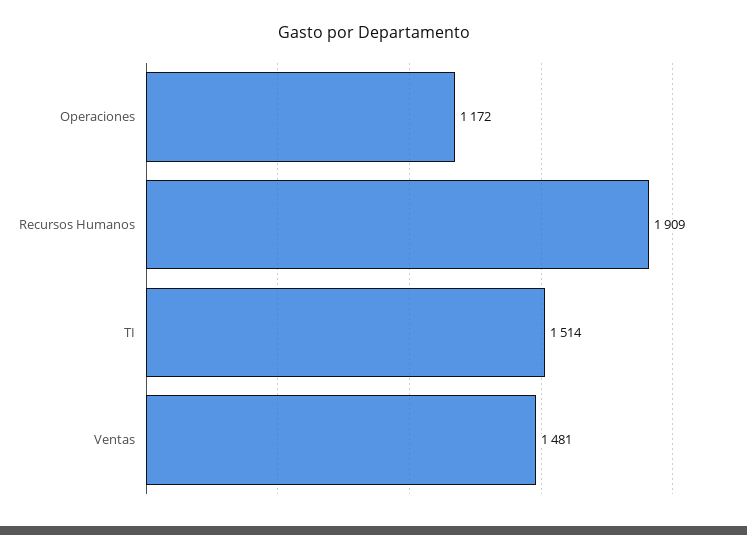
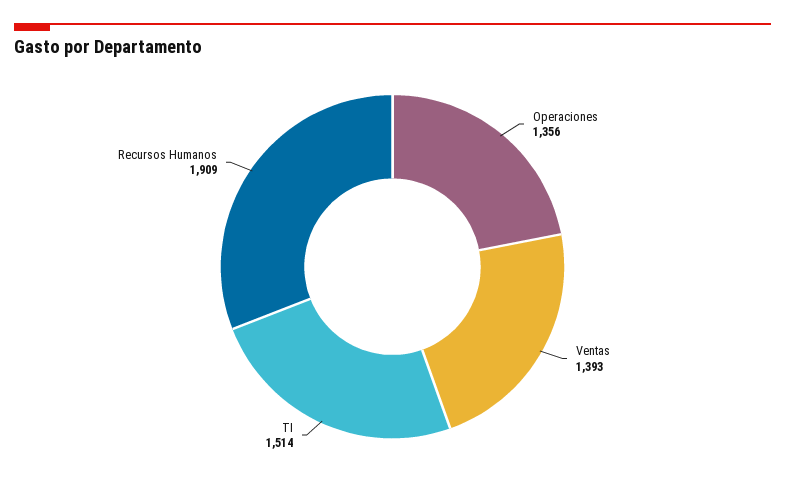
Operaciones: 1172 -> 1356
Ventas: 1481 -> 1393

